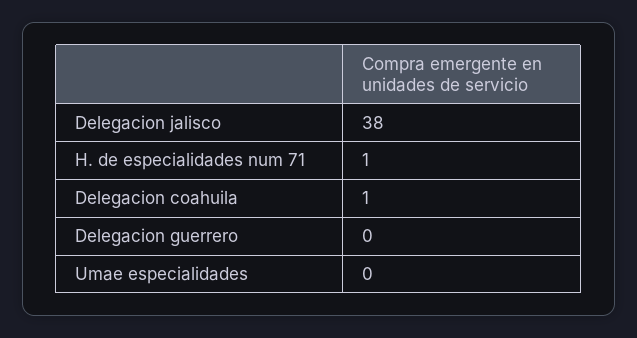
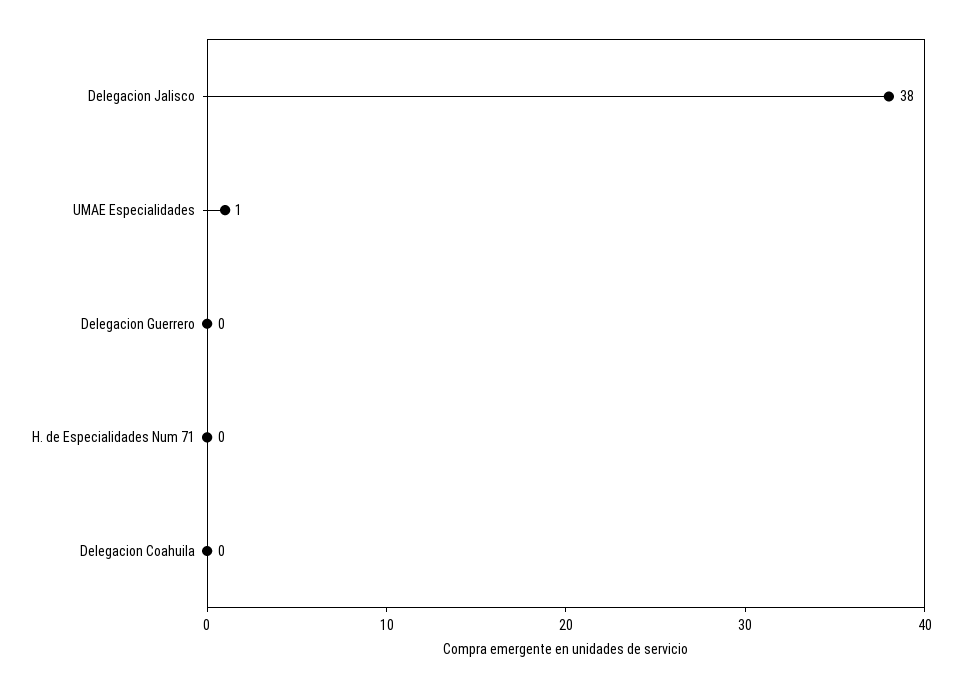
H. de especialidades num 71: 1 -> 0
Delegacion coahuila: 1 -> 0
Umae especialidades: 0 -> 1

